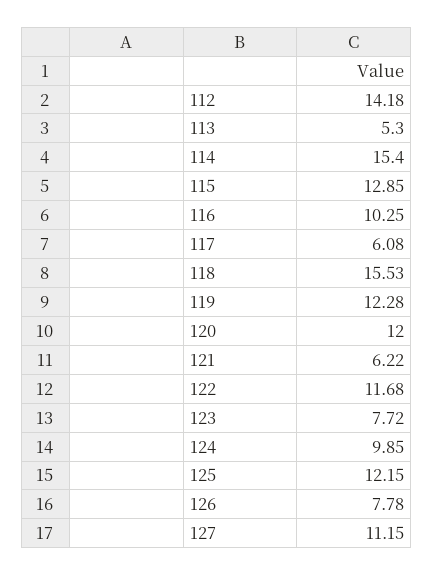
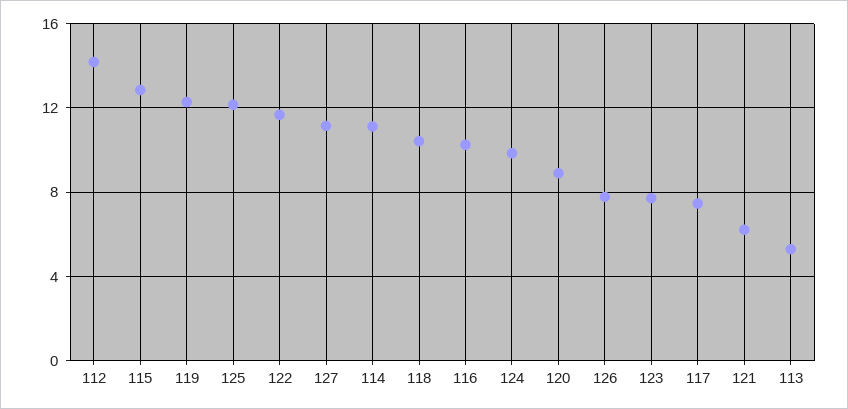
114: 15.4 -> 11
117: 6.08 -> 7.5
118: 15.53 -> 10.5
120: 12 -> 9

